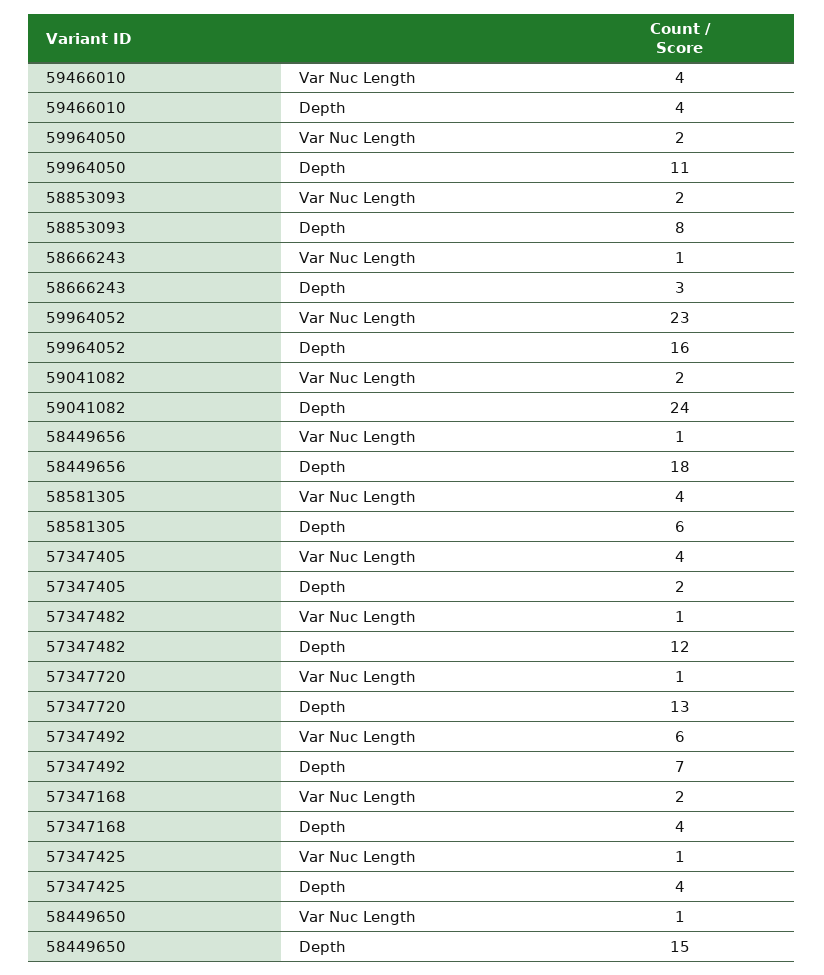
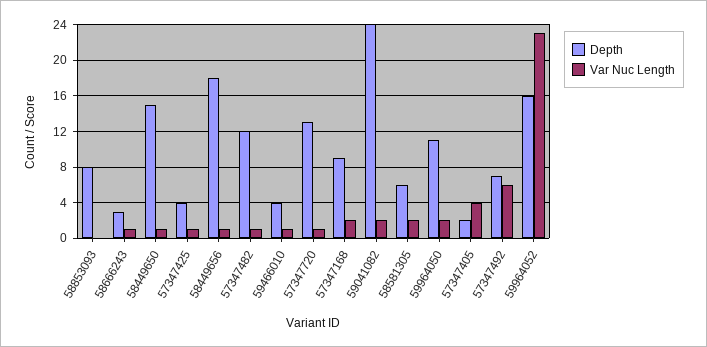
Var Nuc Length, 59466010: 4 -> 1
Var Nuc Length, 58853093: 2 -> 0
Var Nuc Length, 58581305: 4 -> 2
Depth, 57347168: 4 -> 9

